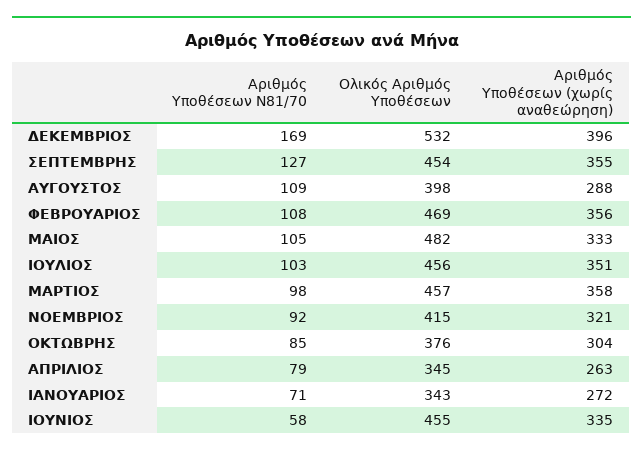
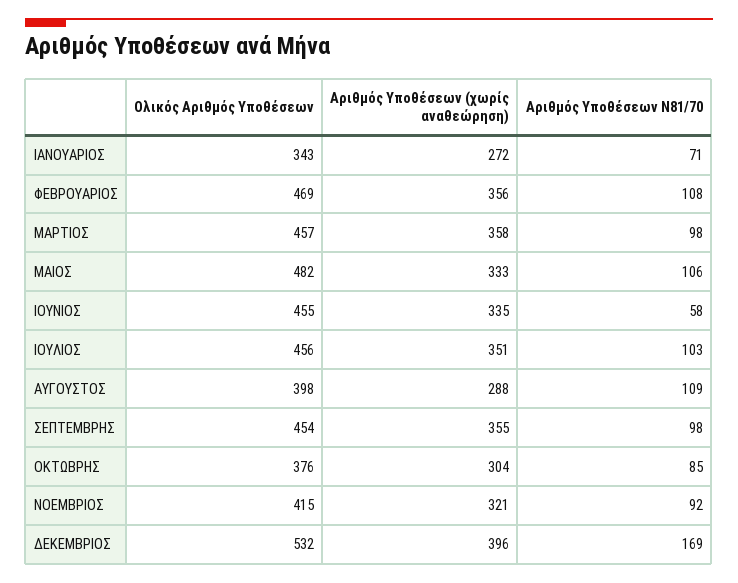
Αριθμός Υποθέσεων Ν81/70, ΣΕΠΤΕΜΒΡΗΣ: 127 -> 98
Αριθμός Υποθέσεων Ν81/70, ΜΑΙΟΣ: 105 -> 106
Αριθμός Υποθέσεων Ν81/70, ΑΠΡΙΛΙΟΣ: 79 -> none
Ολικός Αριθμός Υποθέσεων, ΑΠΡΙΛΙΟΣ: 345 -> none
Αριθμός Υποθέσεων (χωρίς αναθεώρηση), ΑΠΡΙΛΙΟΣ: 263 -> none

